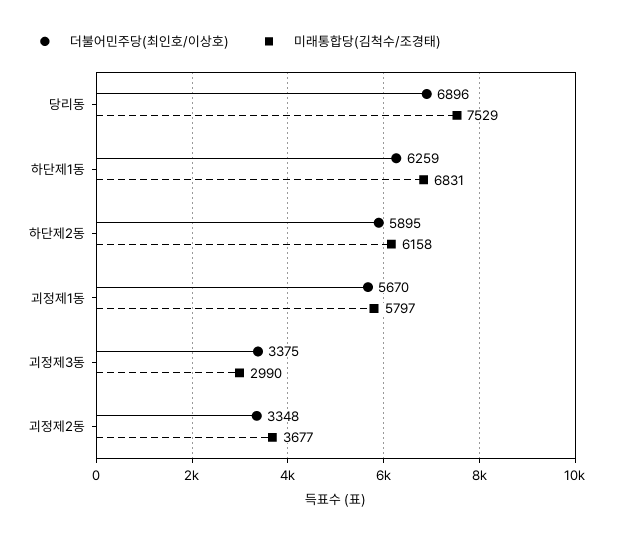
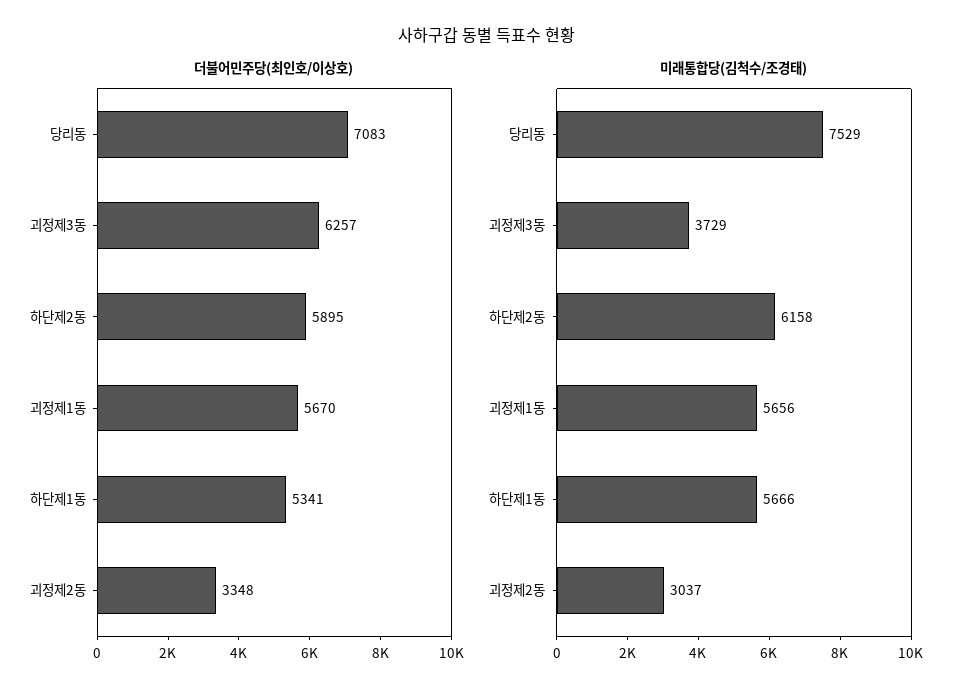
더불어민주당(최인호/이상호), 당리동: 6896 -> 7083
더불어민주당(최인호/이상호), 하단제1동: 6259 -> 5341
미래통합당(김척수/조경태), 하단제1동: 6831 -> 5666
미래통합당(김척수/조경태), 괴정제1동: 5797 -> 5656
더불어민주당(최인호/이상호), 괴정제3동: 3375 -> 6257
미래통합당(김척수/조경태), 괴정제3동: 2990 -> 3729
미래통합당(김척수/조경태), 괴정제2동: 3677 -> 3037

